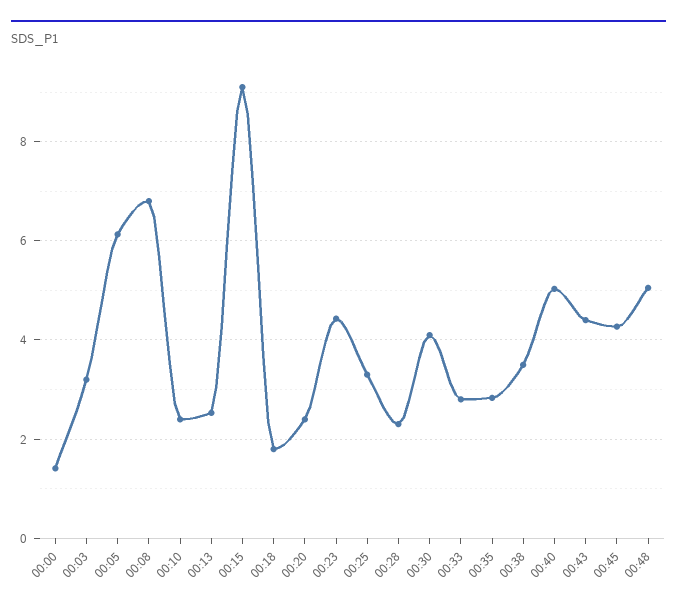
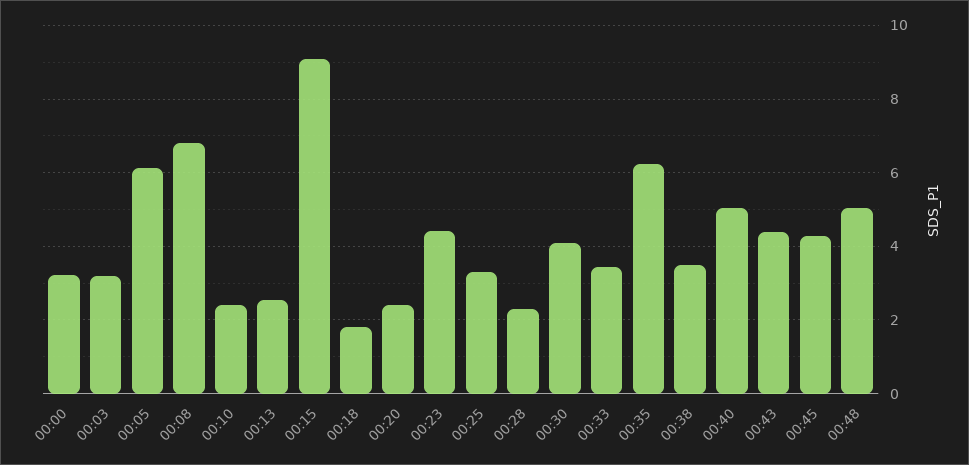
00:00: 1.4 -> 3.2
00:33: 2.8 -> 3.4
00:35: 2.8 -> 6.2

